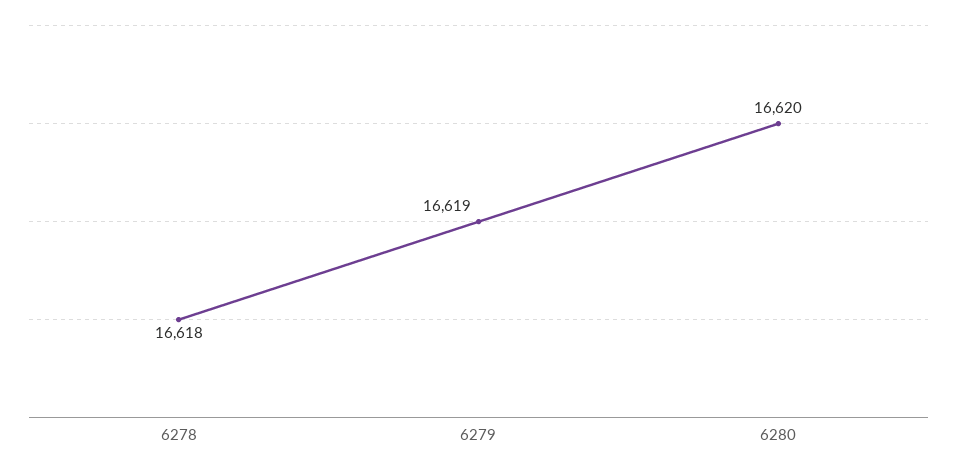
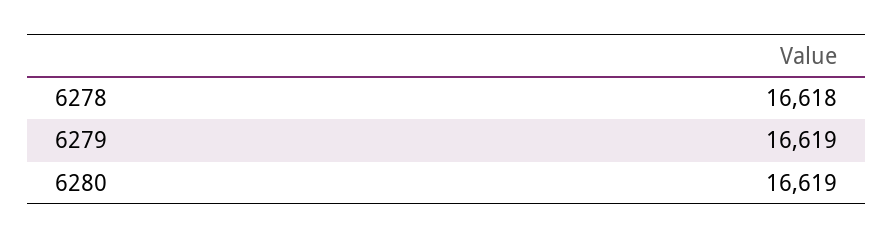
6280: 16620 -> 16619

